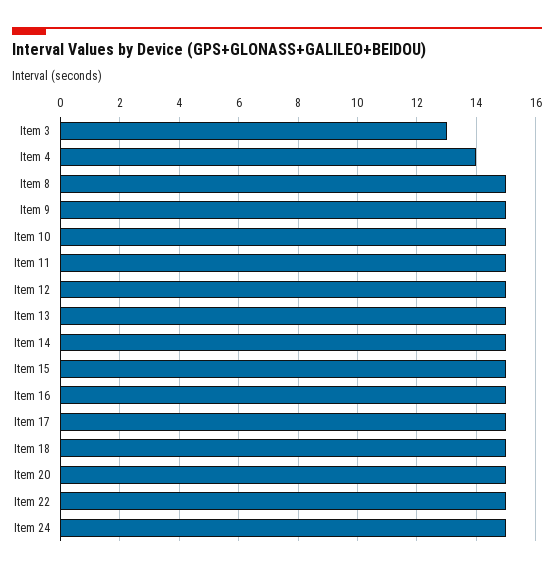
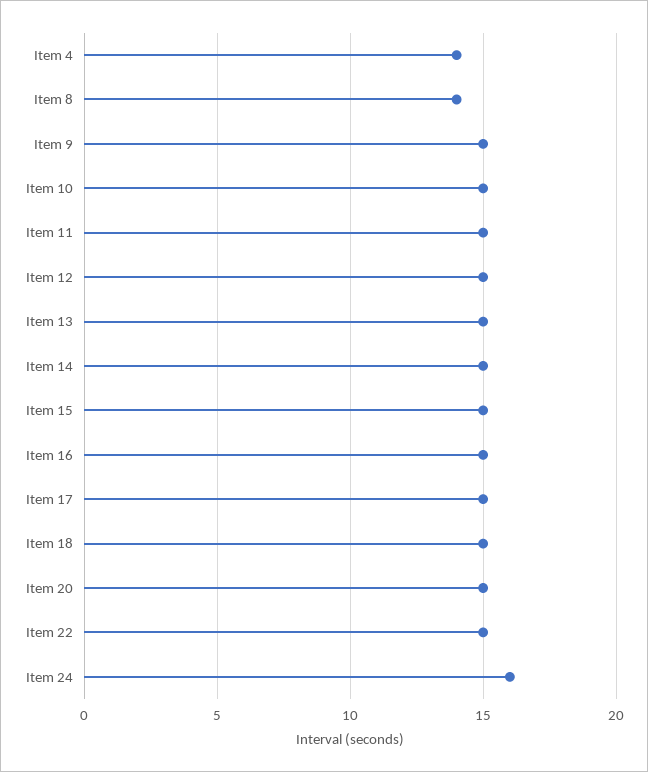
Item 3: 13 -> none
Item 8: 15 -> 14
Item 24: 15 -> 16

